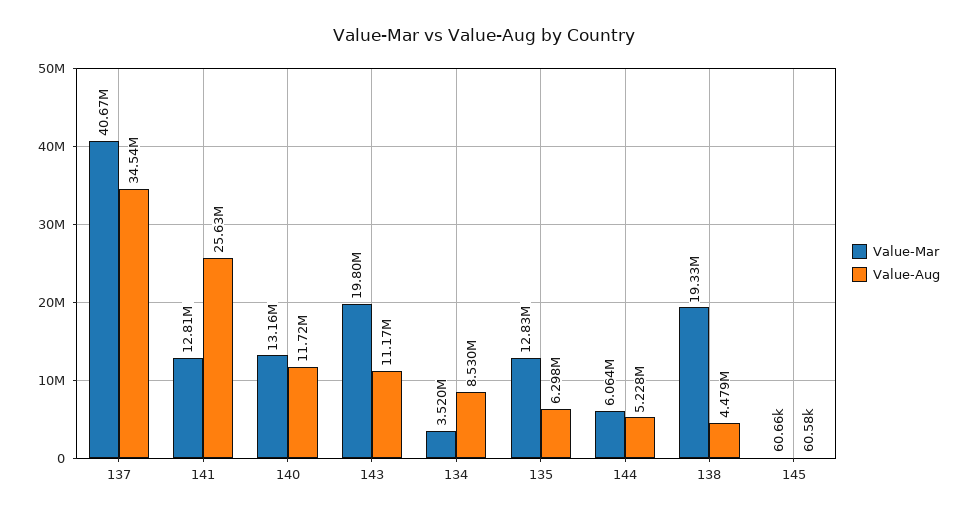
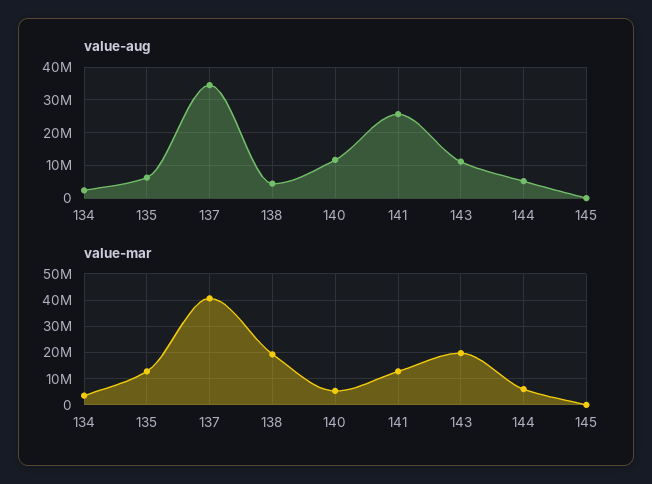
Value-Mar, 140: 13160000 -> 5000000
Value-Aug, 134: 8530000 -> 2000000

